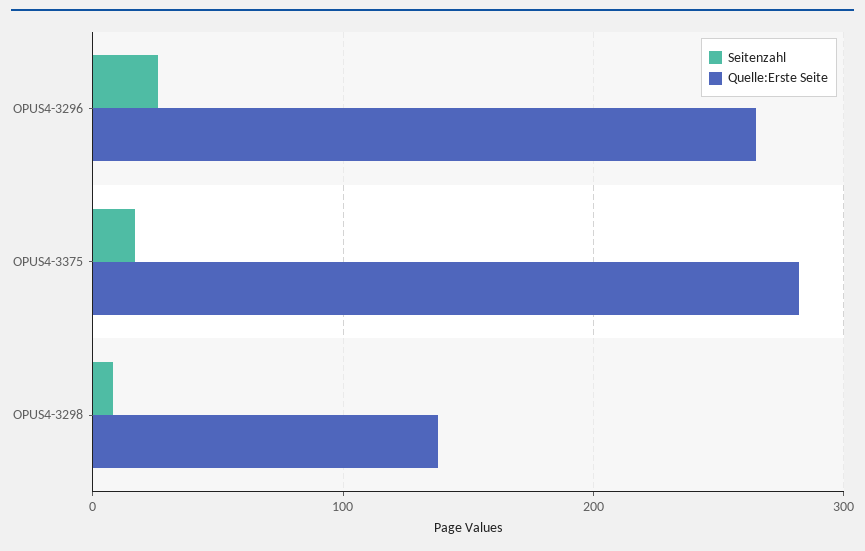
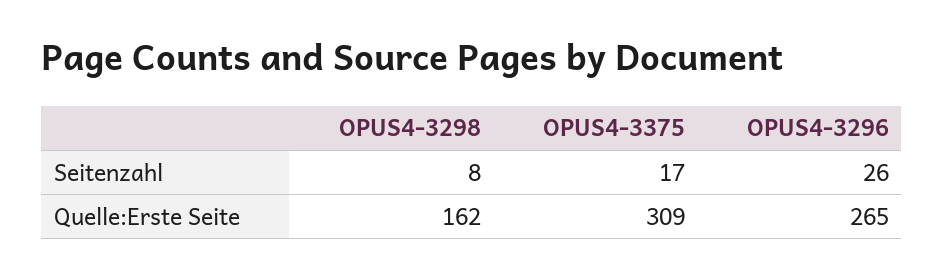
Quelle:Erste Seite, OPUS4-3375: 280 -> 309
Quelle:Erste Seite, OPUS4-3298: 140 -> 162

